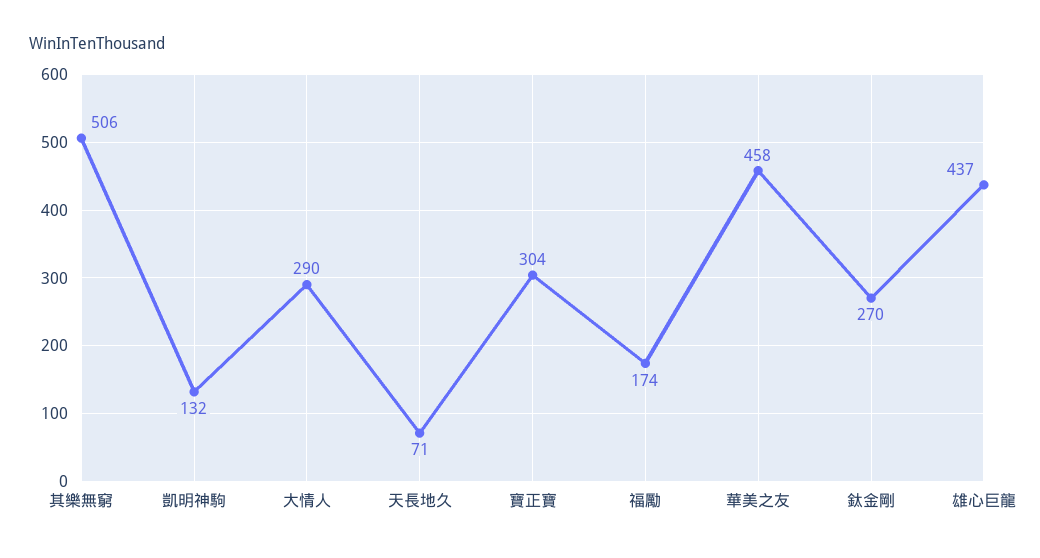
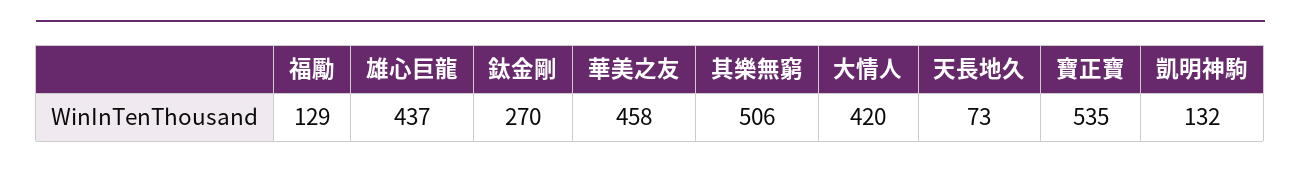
大情人: 290 -> 420
天長地久: 71 -> 73
寶正寶: 304 -> 535
福勵: 174 -> 129

